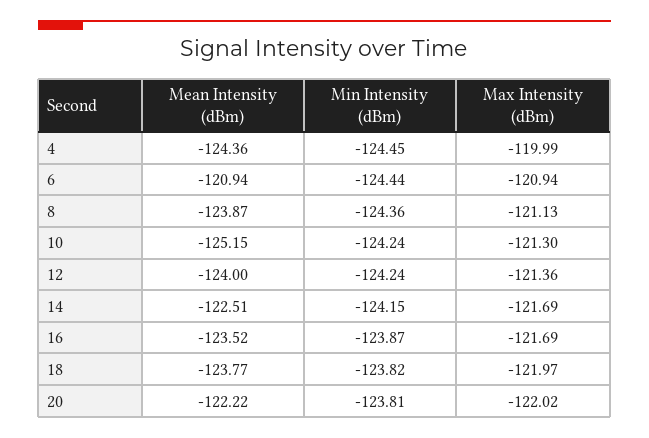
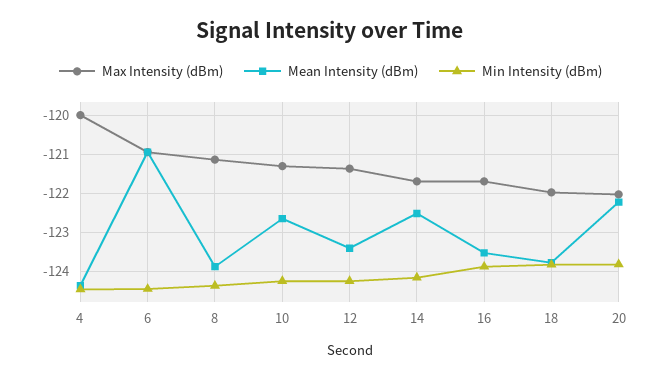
Mean Intensity (dBm), 10: -125.15 -> -122.6
Mean Intensity (dBm), 12: -124 -> -123.4

